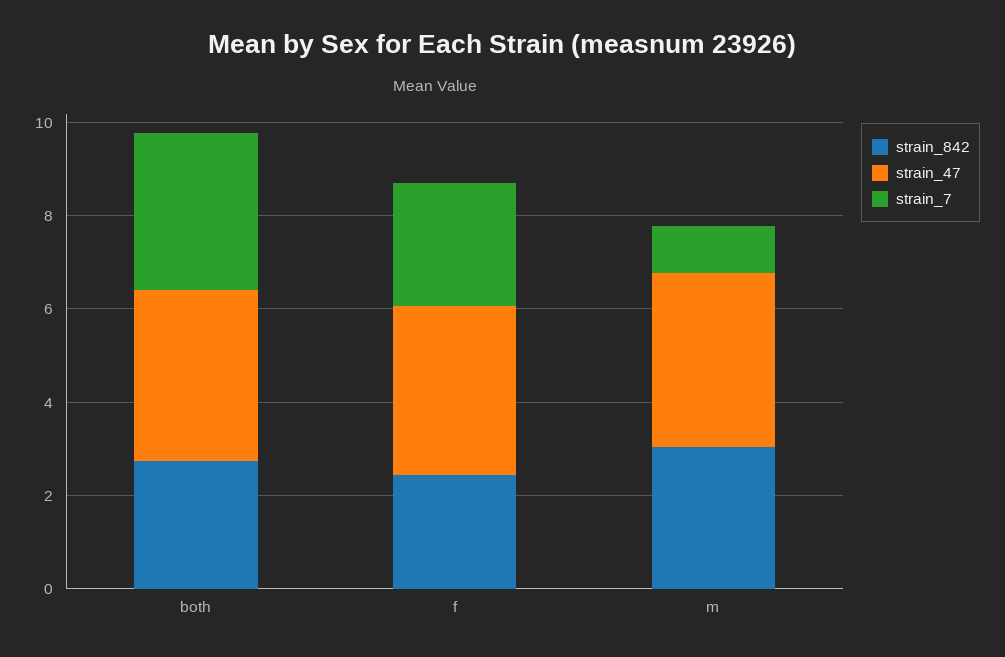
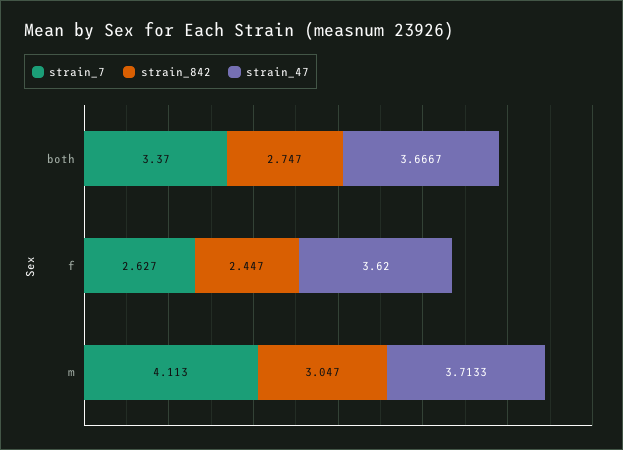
strain_7, m: 1 -> 4.113

